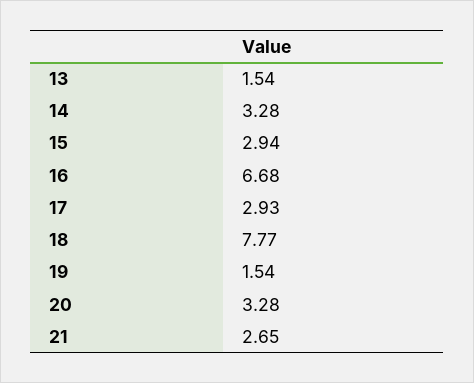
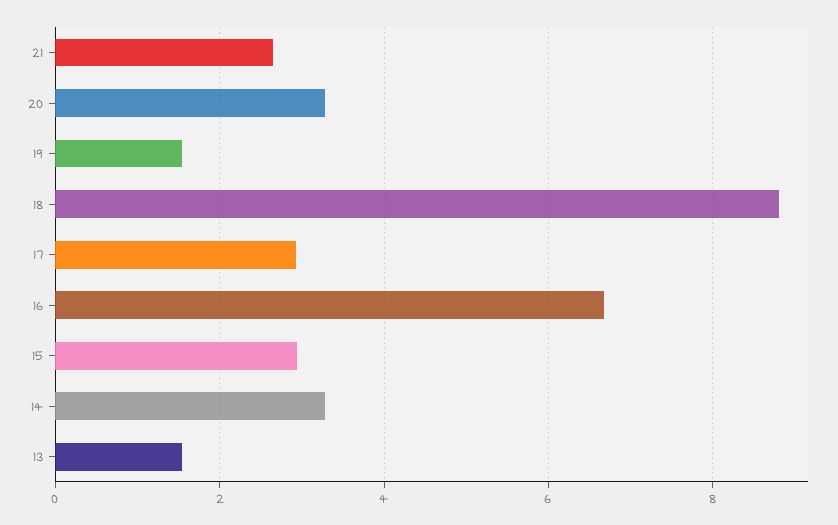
18: 7.77 -> 8.8

